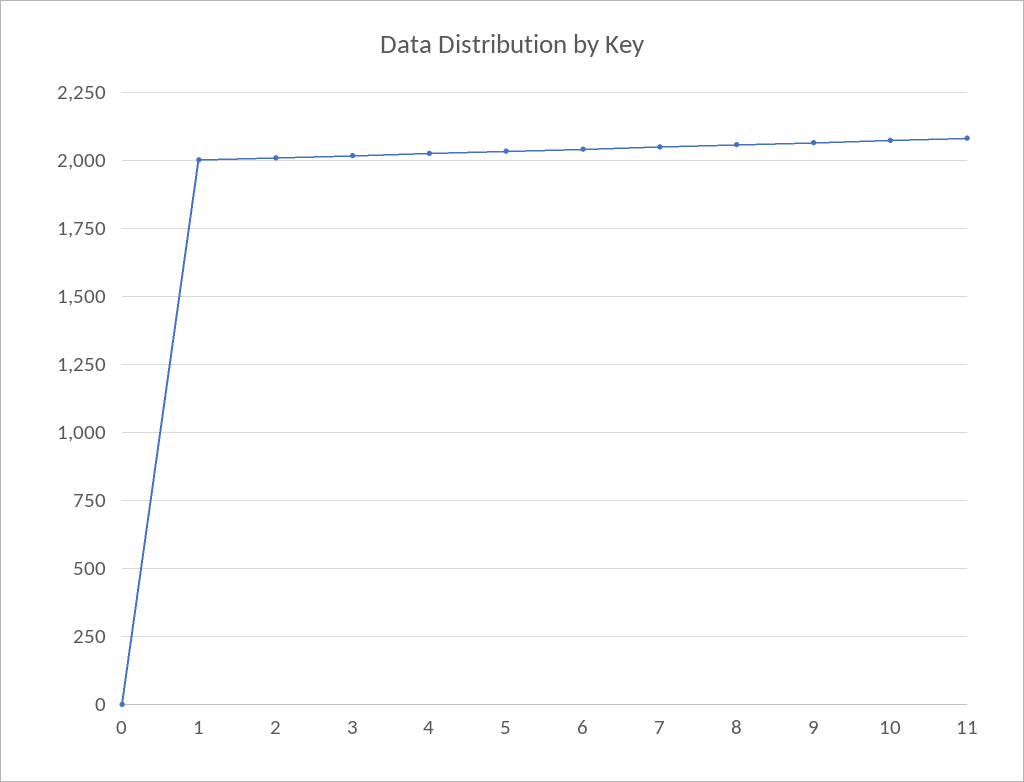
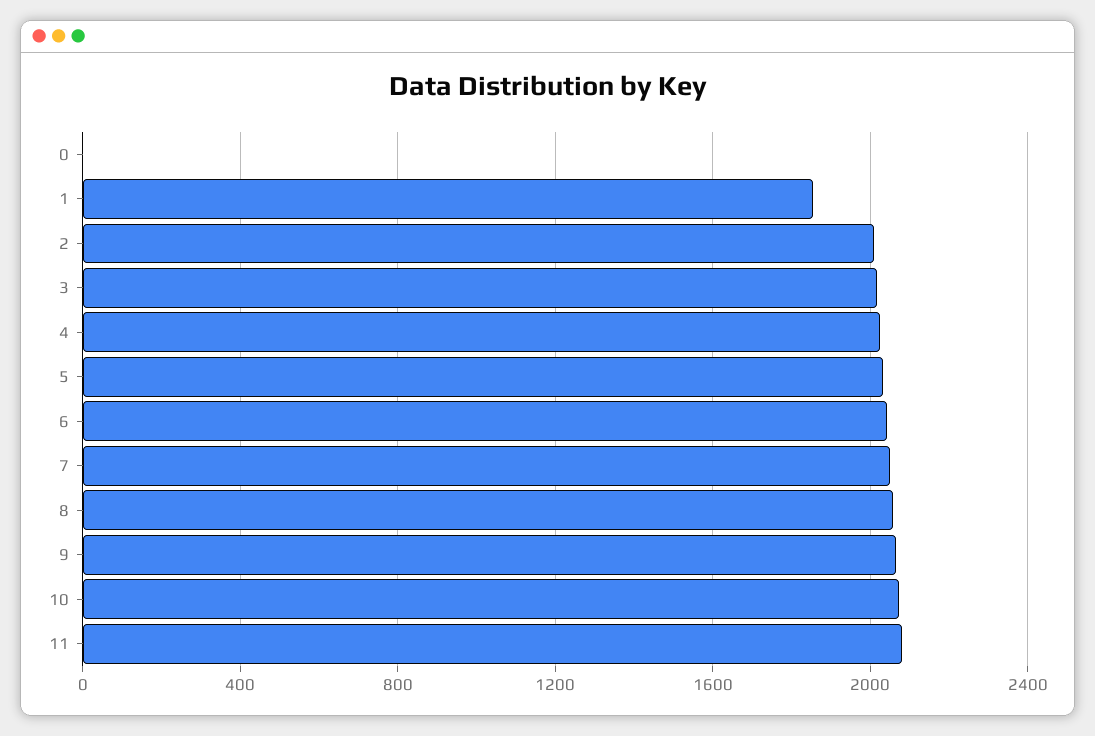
1: 2000 -> 1850

